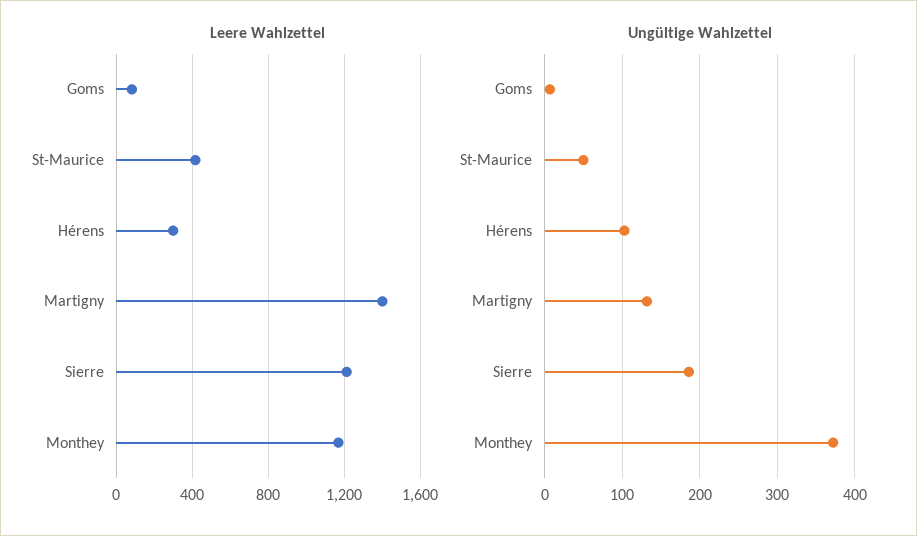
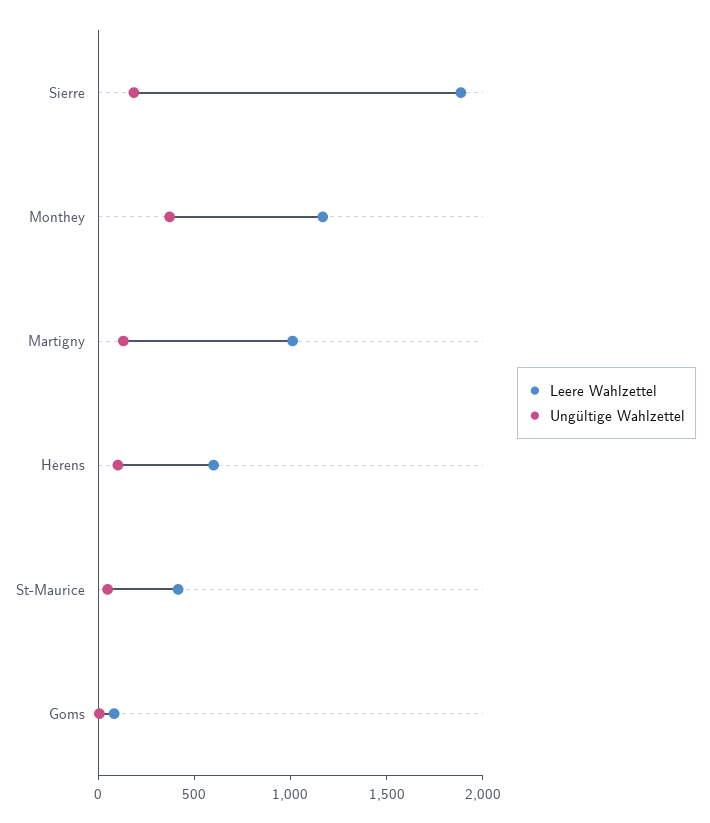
Leere Wahlzettel, Hérens: 300 -> 600
Leere Wahlzettel, Martigny: 1400 -> 1000
Leere Wahlzettel, Sierre: 1200 -> 1900

